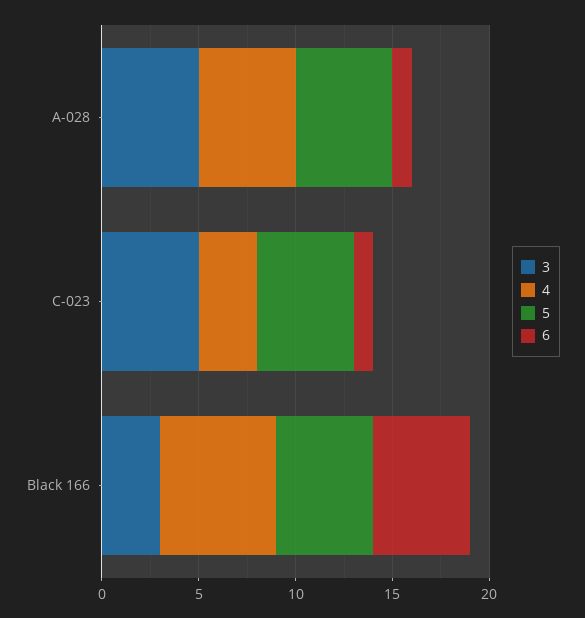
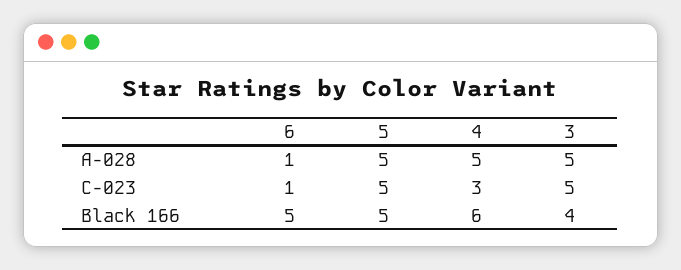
3, Black 166: 3 -> 4

